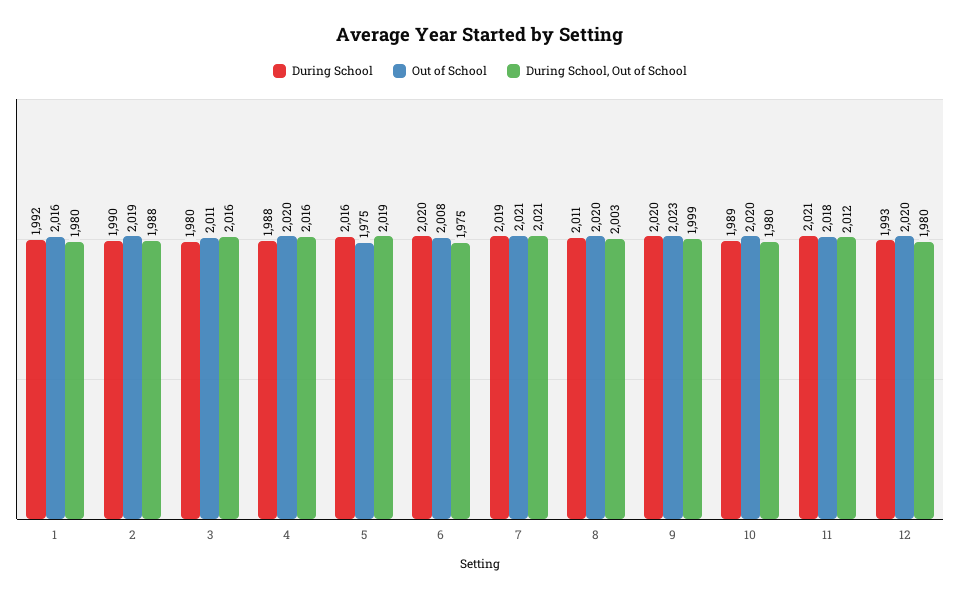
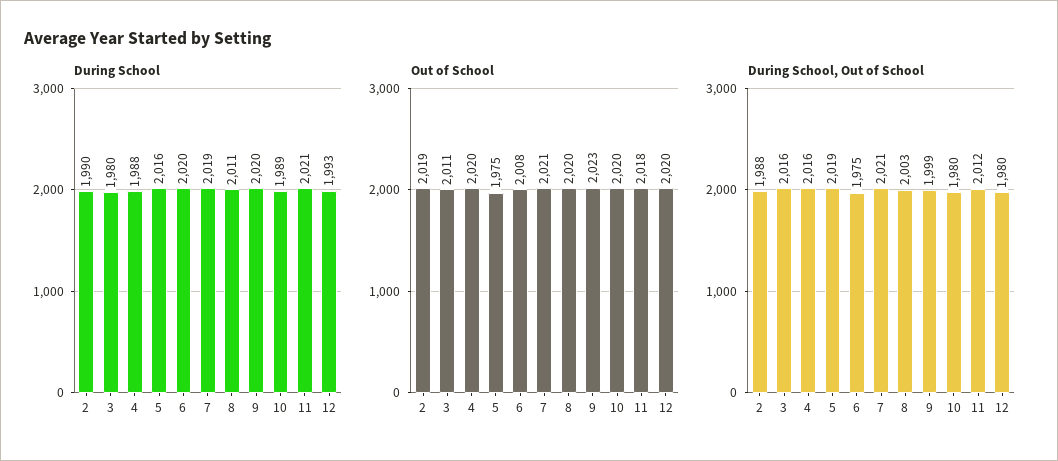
During School, 1: 1992 -> none
Out of School, 1: 2016 -> none
During School, Out of School, 1: 1980 -> none

